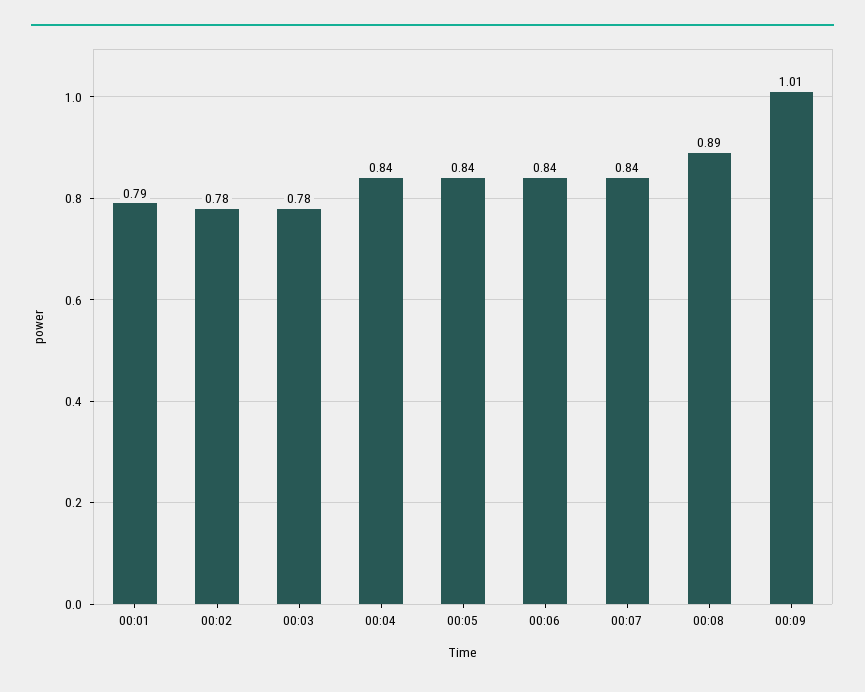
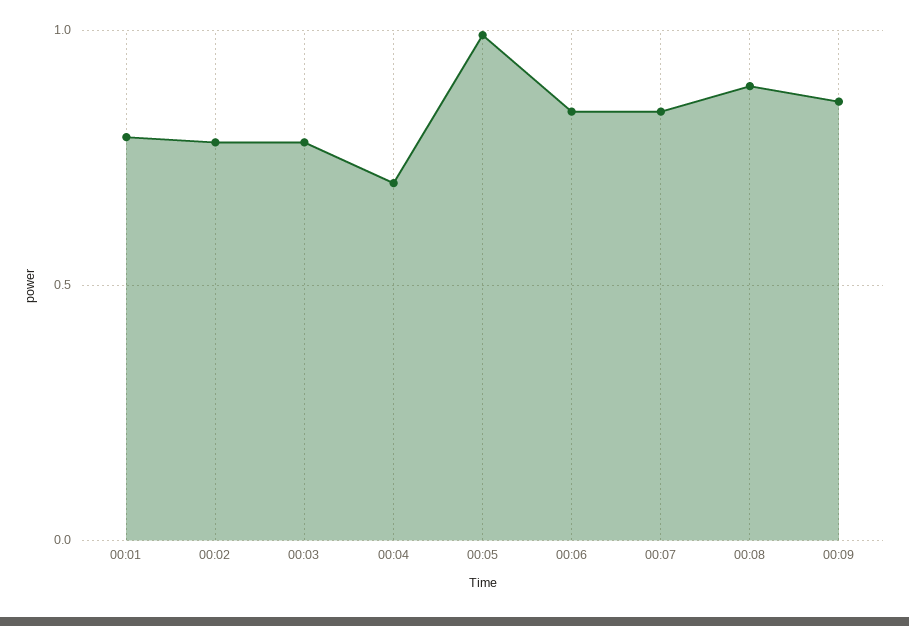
00:04: 0.84 -> 0.7
00:05: 0.84 -> 1
00:09: 1.01 -> 0.85

